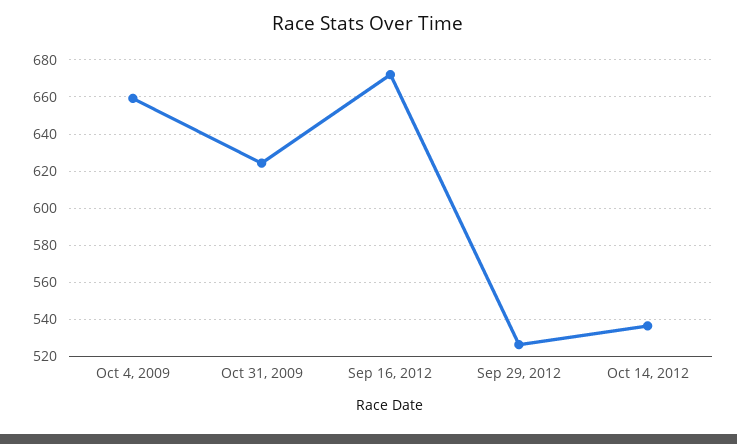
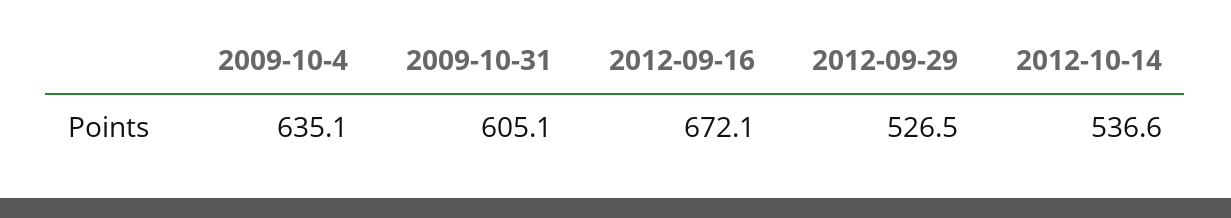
Oct 4, 2009: 660 -> 635.1
Oct 31, 2009: 625 -> 605.1

